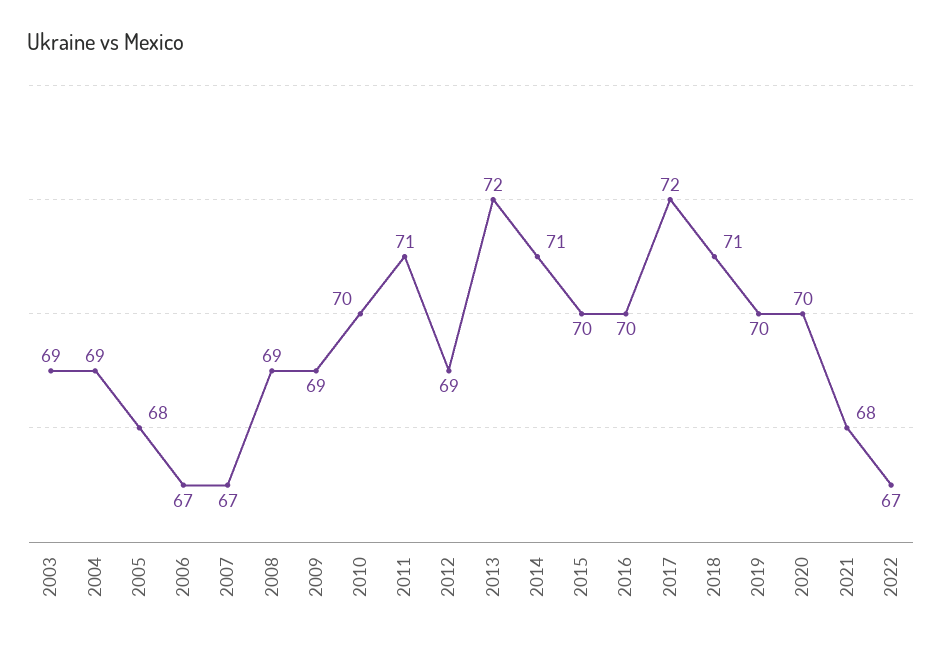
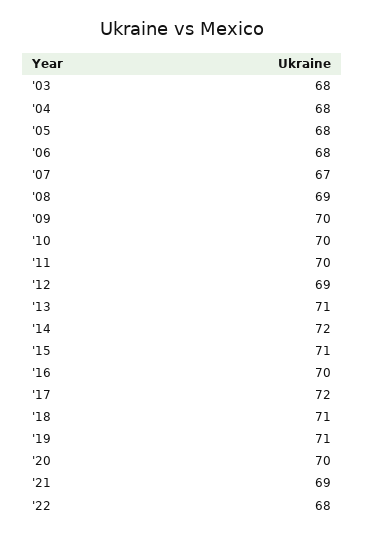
2003: 69 -> 68
2004: 69 -> 68
2006: 67 -> 68
2009: 69 -> 70
2011: 71 -> 70
2013: 72 -> 71
2014: 71 -> 72
2015: 70 -> 71
2019: 70 -> 71
2021: 68 -> 69
2022: 67 -> 68

